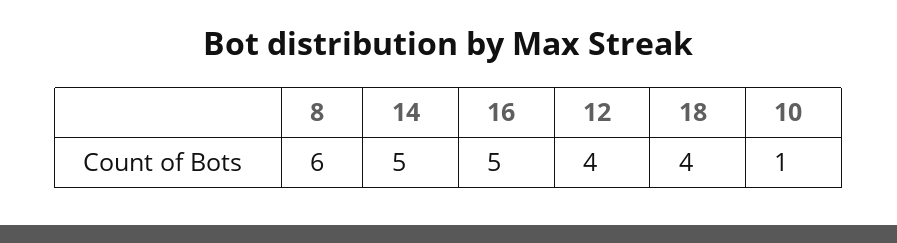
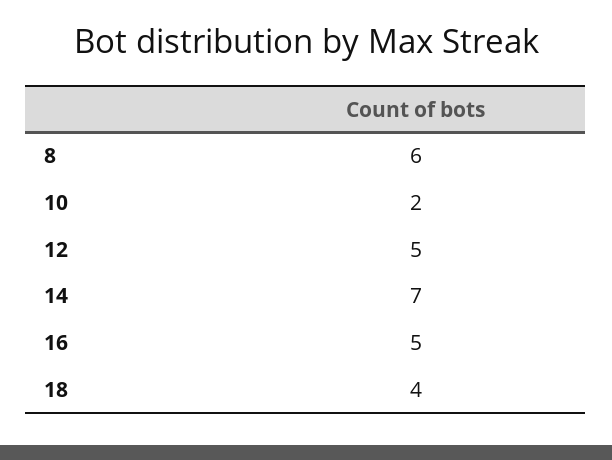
14: 5 -> 7
12: 4 -> 5
10: 1 -> 2

